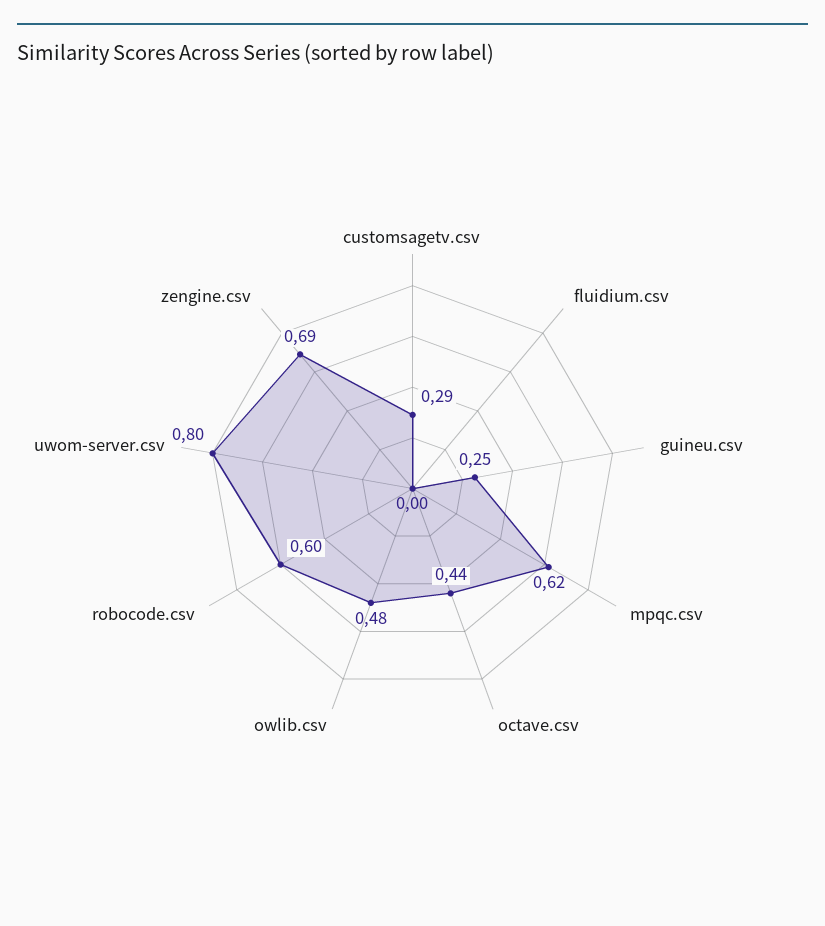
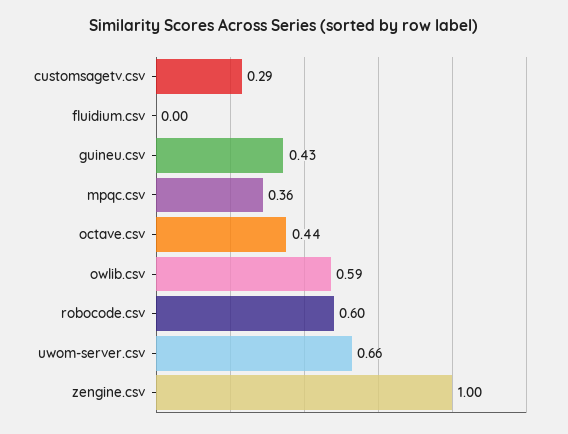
guineu.csv: 0.25 -> 0.43
mpqc.csv: 0.62 -> 0.36
owlib.csv: 0.48 -> 0.59
uwom-server.csv: 0.8 -> 0.66
zengine.csv: 0.69 -> 1

